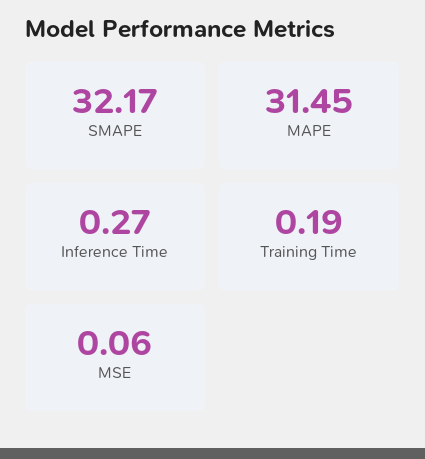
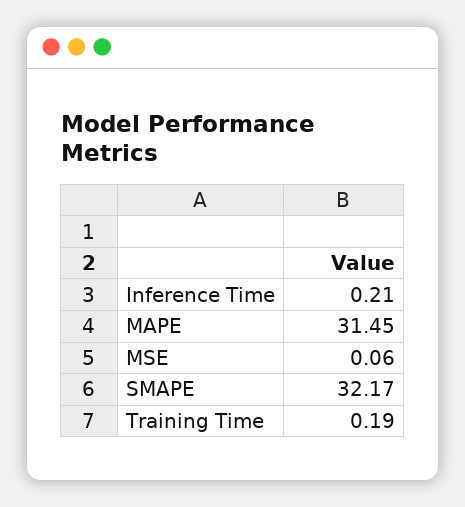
Inference Time: 0.27 -> 0.21

